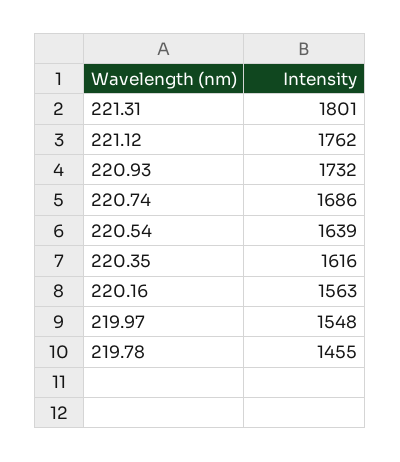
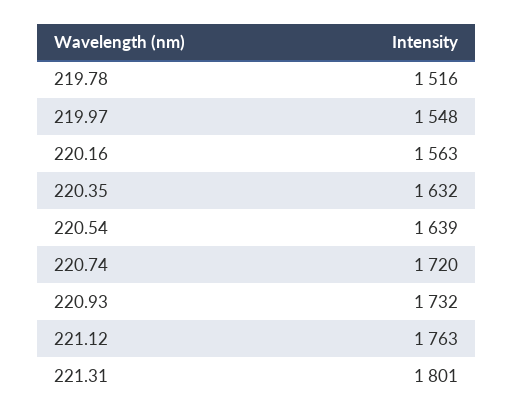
221.12: 1762 -> 1763
220.74: 1686 -> 1720
220.35: 1616 -> 1632
219.78: 1455 -> 1516

